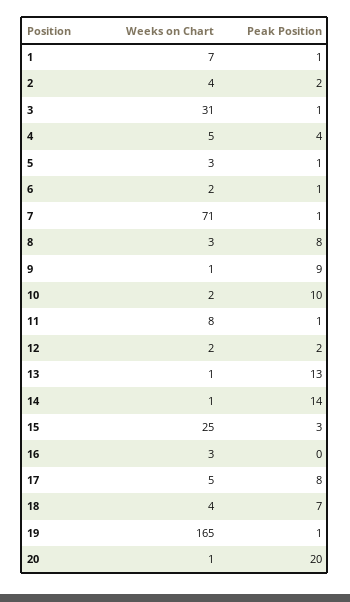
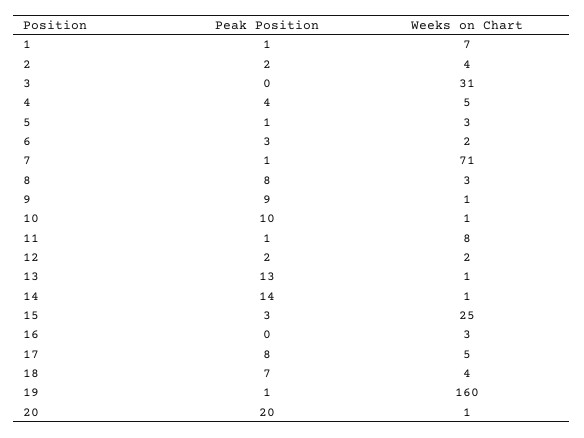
Peak Position, 3: 1 -> 0
Peak Position, 6: 1 -> 3
Weeks on Chart, 10: 2 -> 1
Weeks on Chart, 19: 165 -> 160

